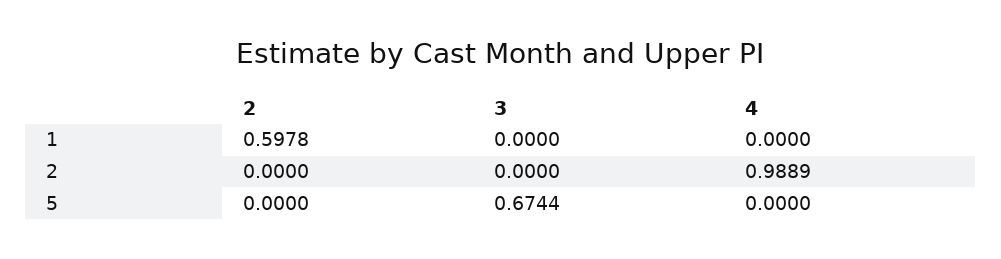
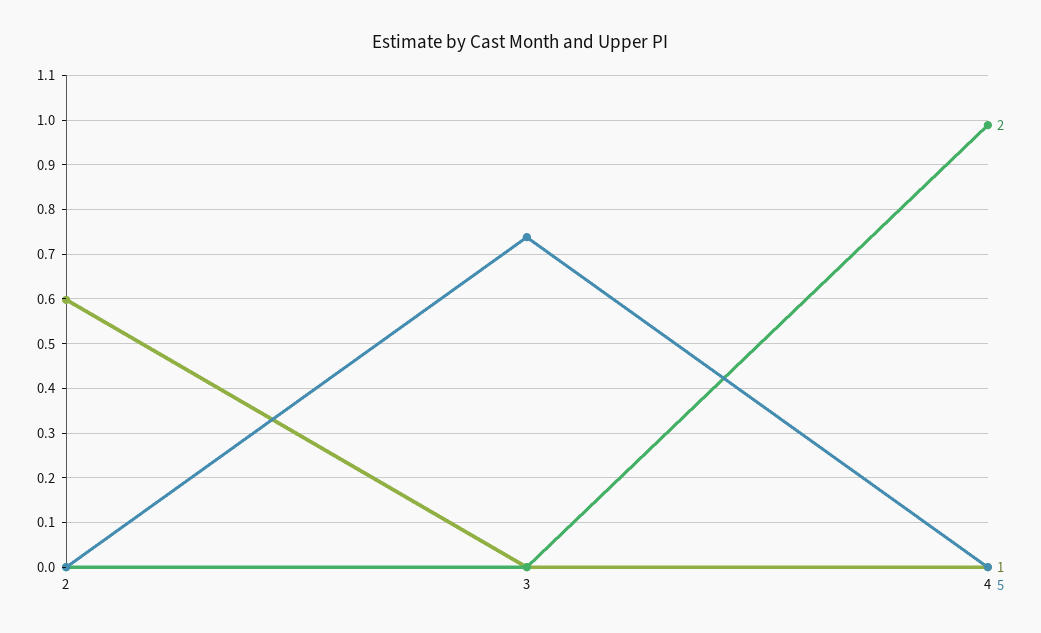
5, 3: 0.6744 -> 0.74

